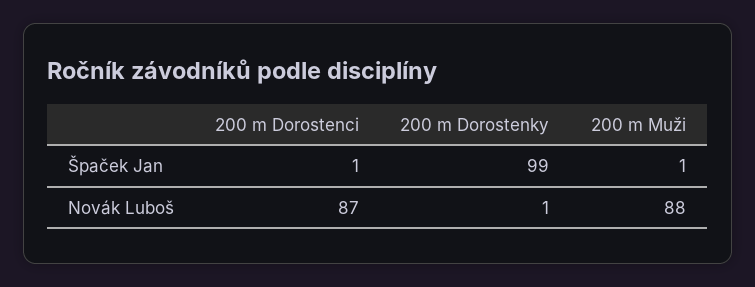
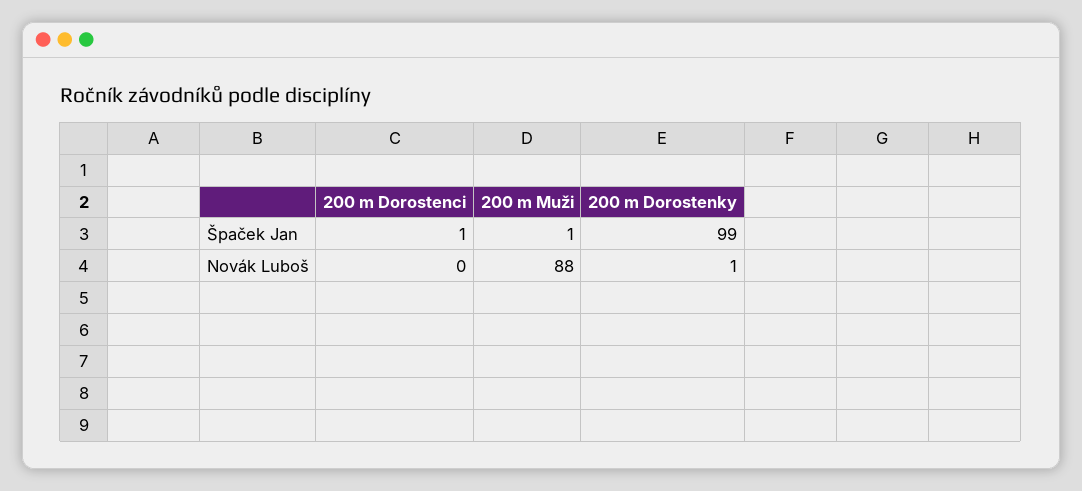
200 m Dorostenci, Novák Luboš: 87 -> 0

